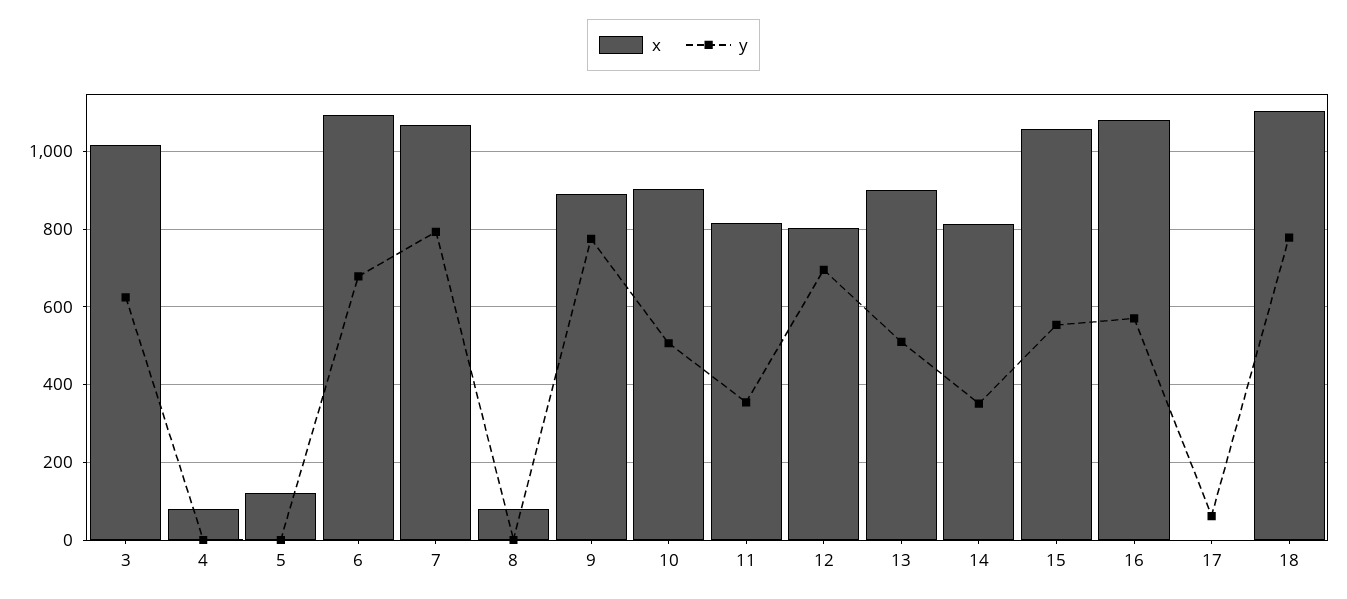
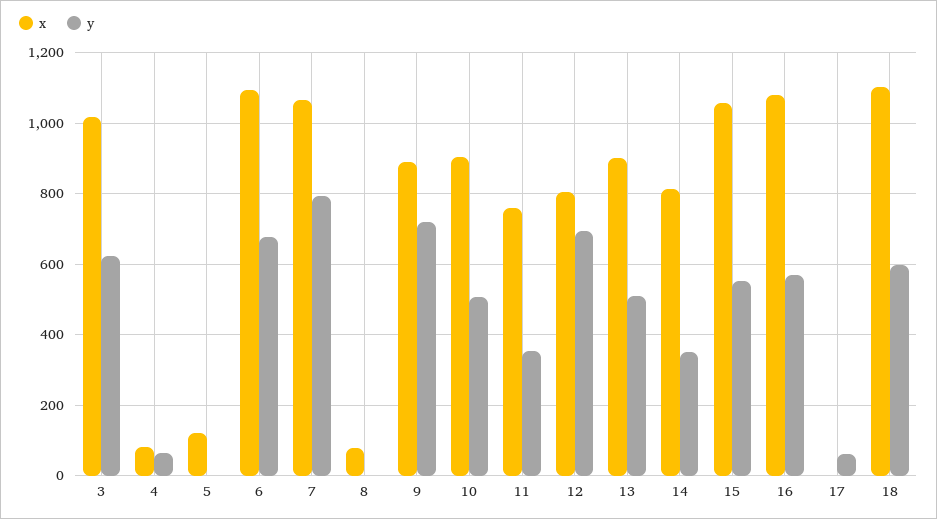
y, 4: 0 -> 60
y, 9: 780 -> 720
x, 11: 820 -> 760
y, 18: 780 -> 600

